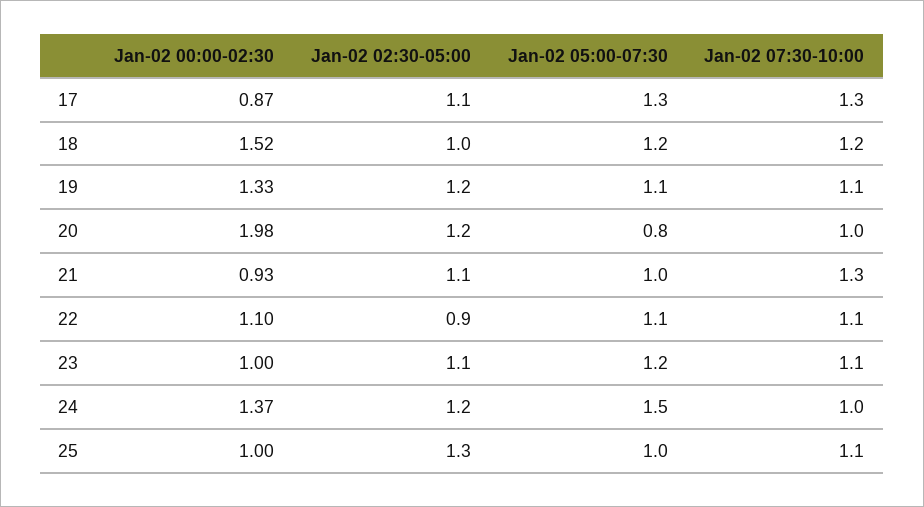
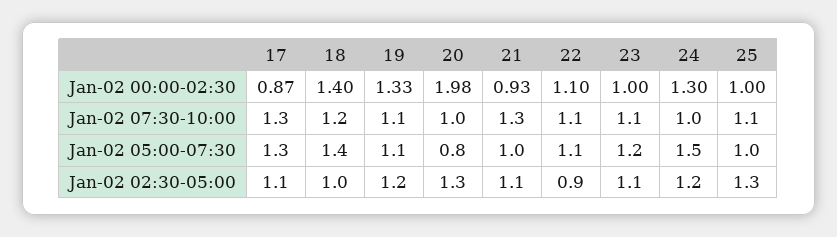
Jan-02 00:00-02:30, 18: 1.52 -> 1.4
Jan-02 05:00-07:30, 18: 1.2 -> 1.4
Jan-02 02:30-05:00, 20: 1.2 -> 1.3
Jan-02 00:00-02:30, 24: 1.37 -> 1.3

